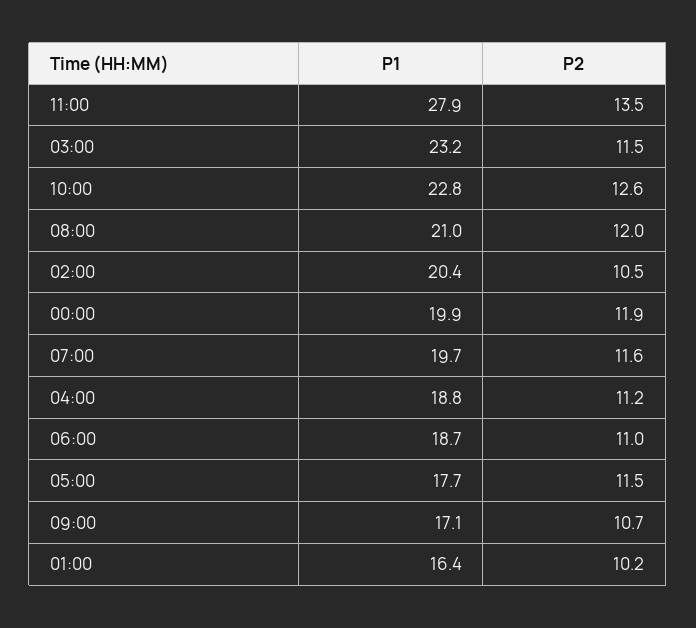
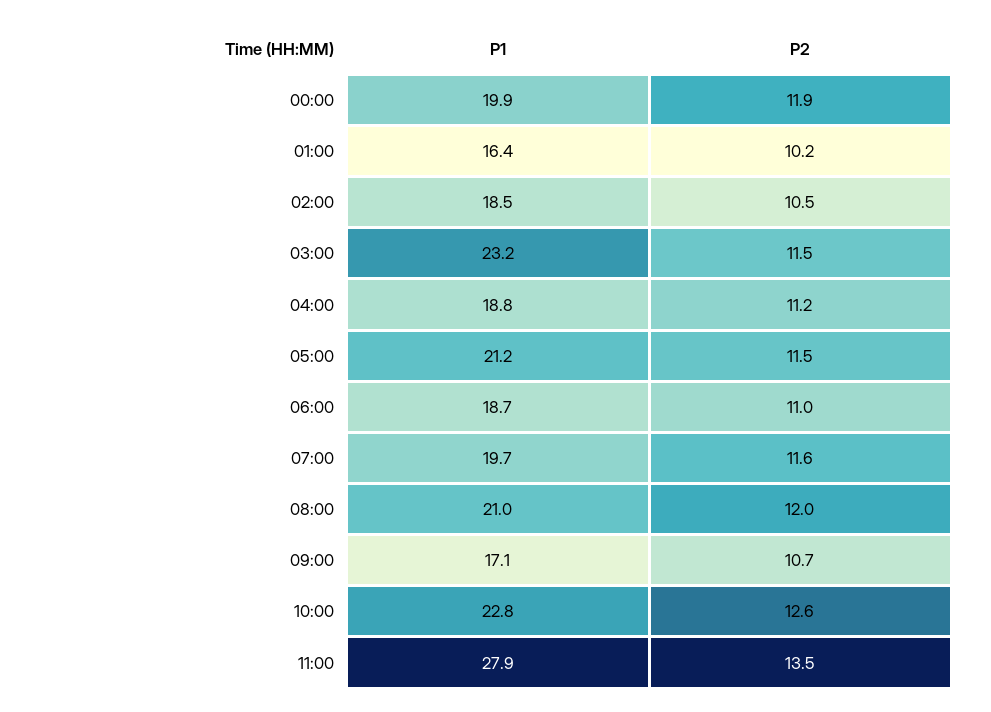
P1, 02:00: 20.4 -> 18.5
P1, 05:00: 17.7 -> 21.2

